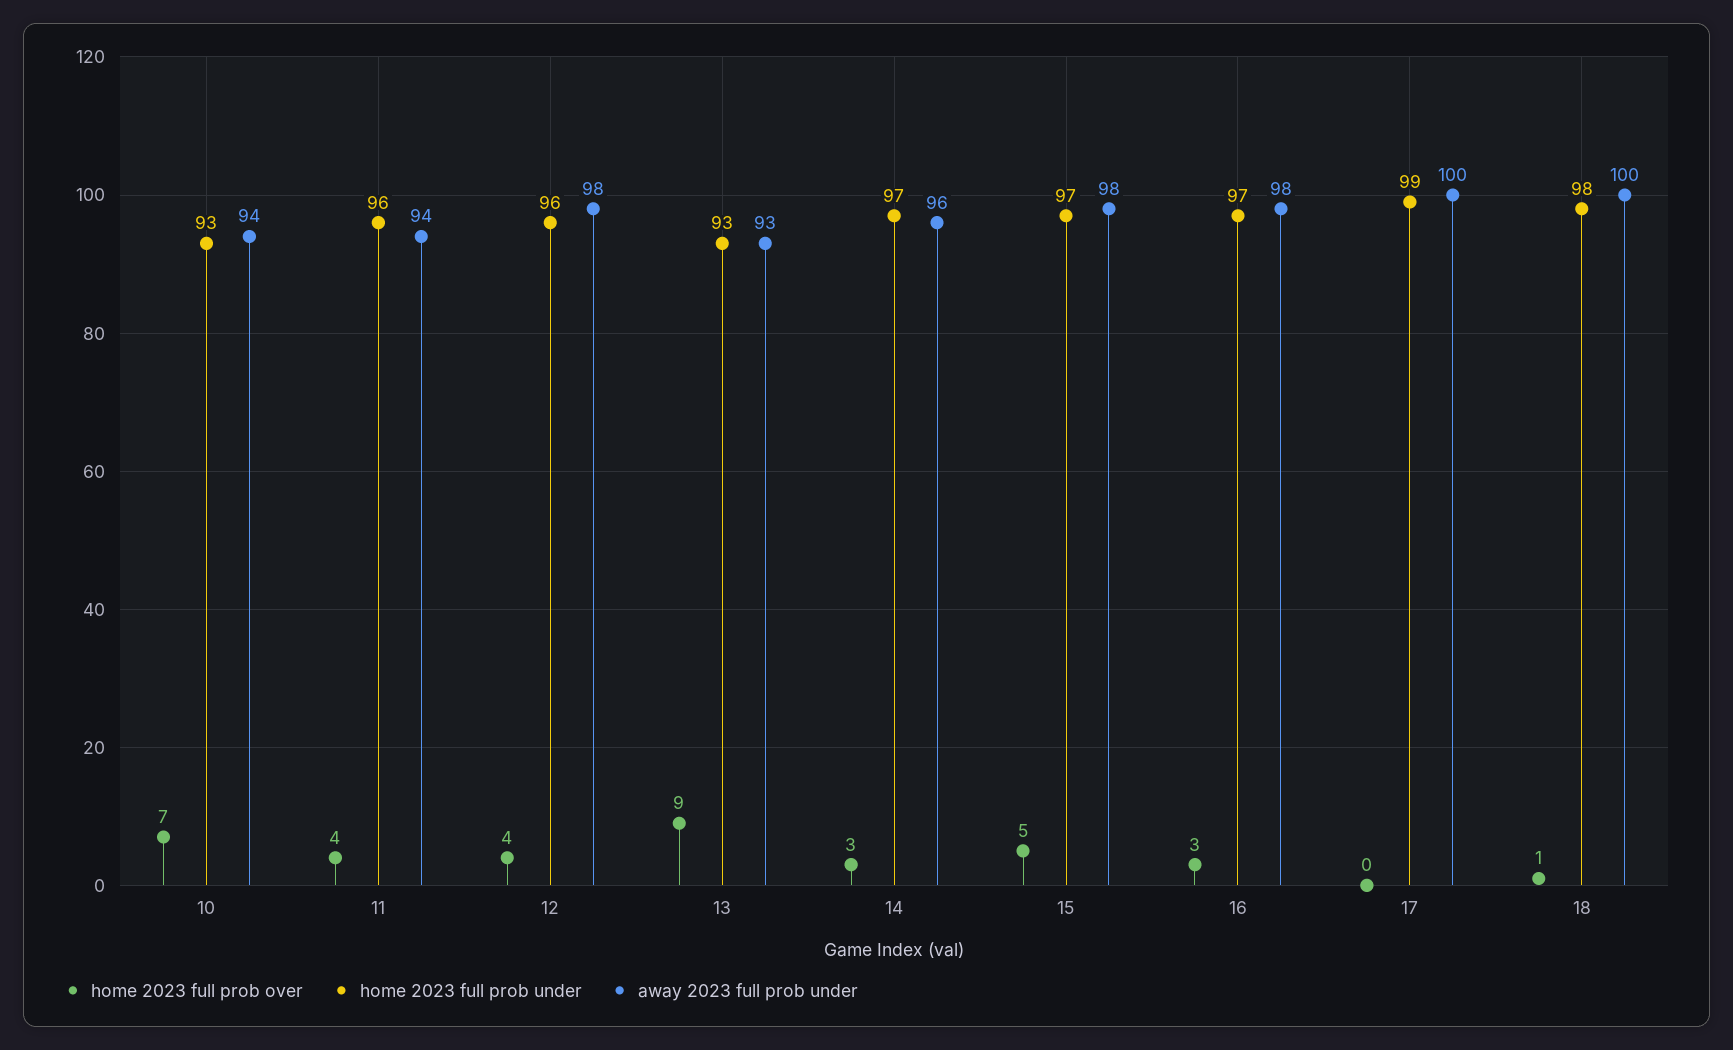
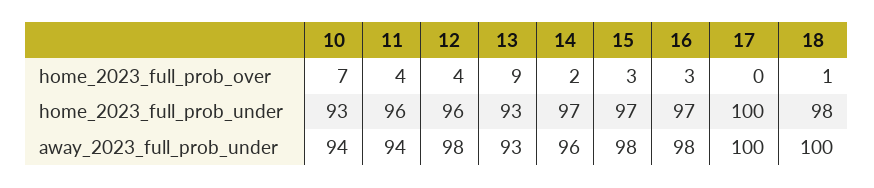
home 2023 full prob over, 14: 3 -> 2
home 2023 full prob over, 15: 5 -> 3
home 2023 full prob under, 17: 99 -> 100

